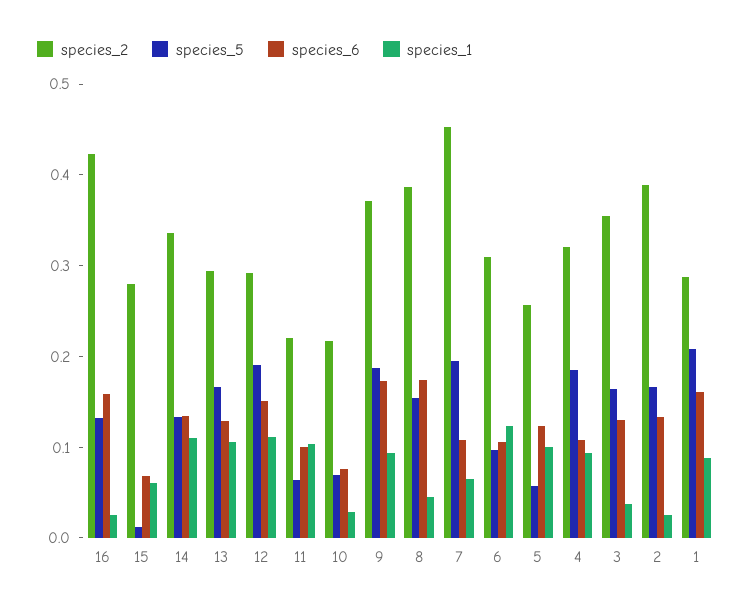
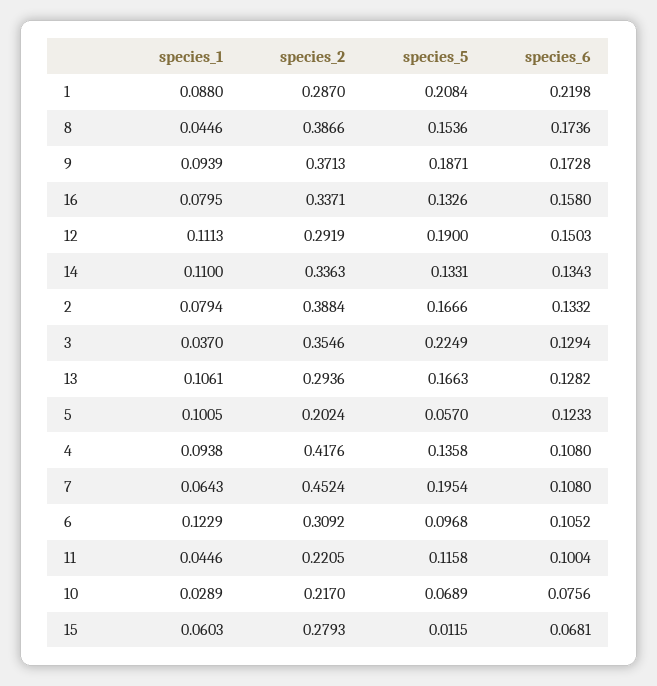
species_2, 16: 0.42 -> 0.3371
species_1, 16: 0.02 -> 0.0795
species_5, 11: 0.06 -> 0.1158
species_1, 11: 0.1 -> 0.0446
species_2, 5: 0.26 -> 0.2024
species_2, 4: 0.32 -> 0.4176
species_5, 4: 0.18 -> 0.1358
species_5, 3: 0.16 -> 0.2249
species_1, 2: 0.02 -> 0.0794
species_6, 1: 0.16 -> 0.2198

